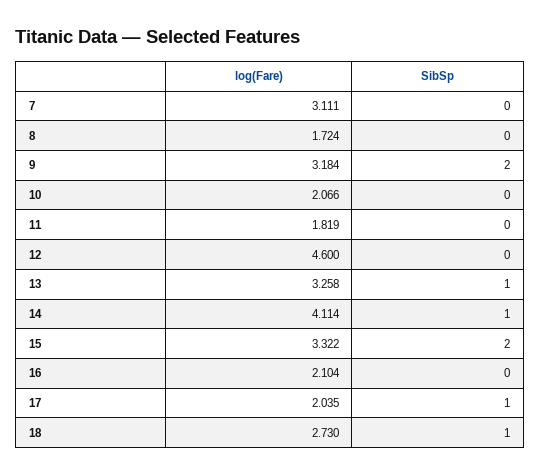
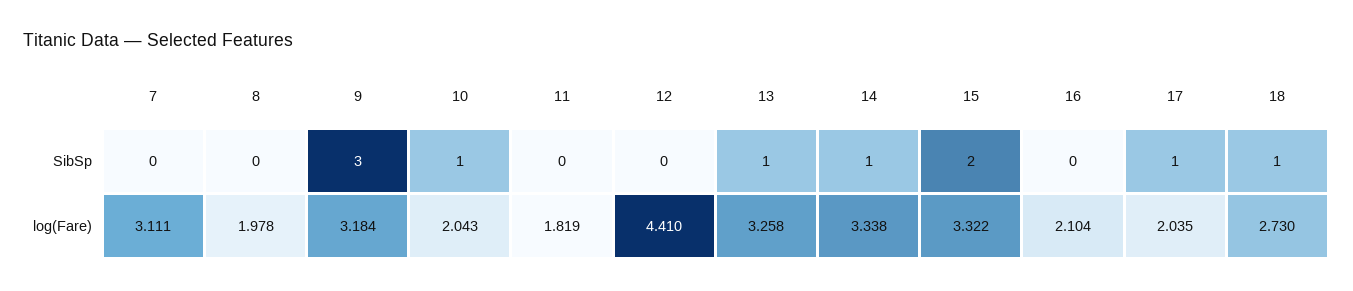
log(Fare), 8: 1.724 -> 1.978
SibSp, 9: 2 -> 3
log(Fare), 10: 2.066 -> 2.043
SibSp, 10: 0 -> 1
log(Fare), 12: 4.6 -> 4.41
log(Fare), 14: 4.114 -> 3.338

